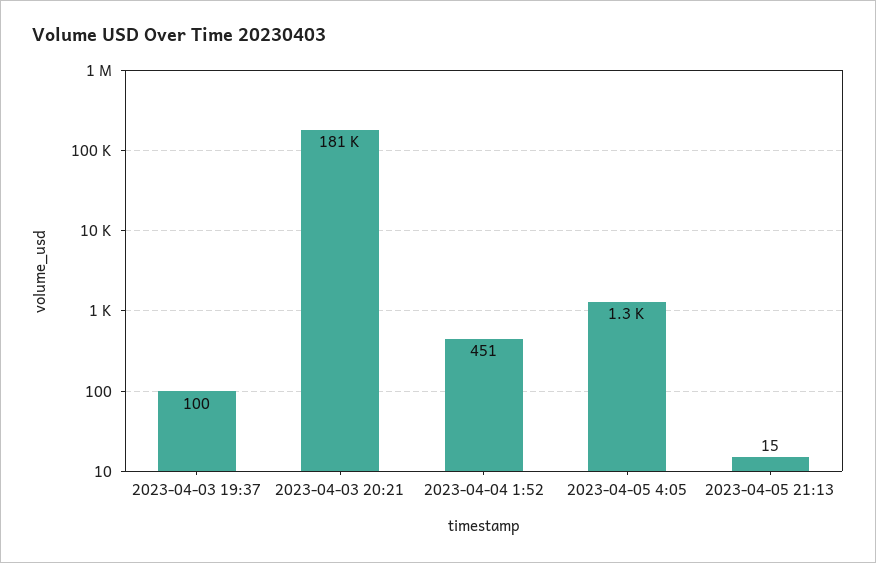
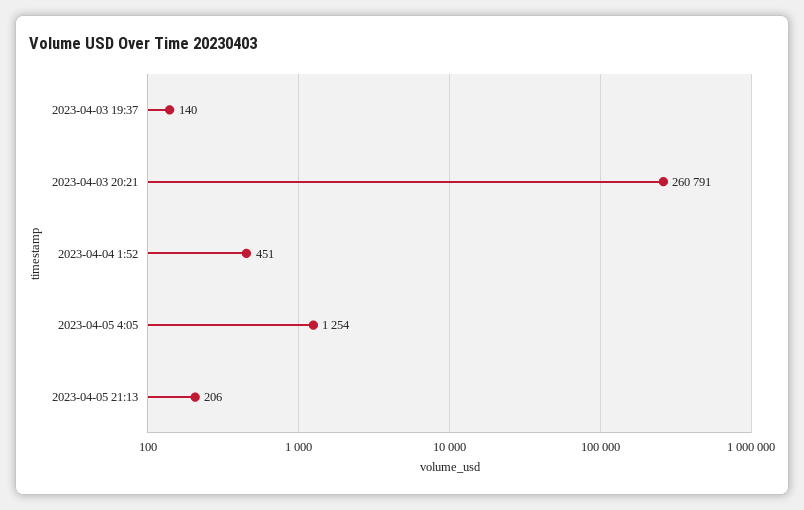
2023-04-03 19:37: 100 -> 140
2023-04-03 20:21: 181000 -> 260791
2023-04-05 21:13: 15 -> 206

